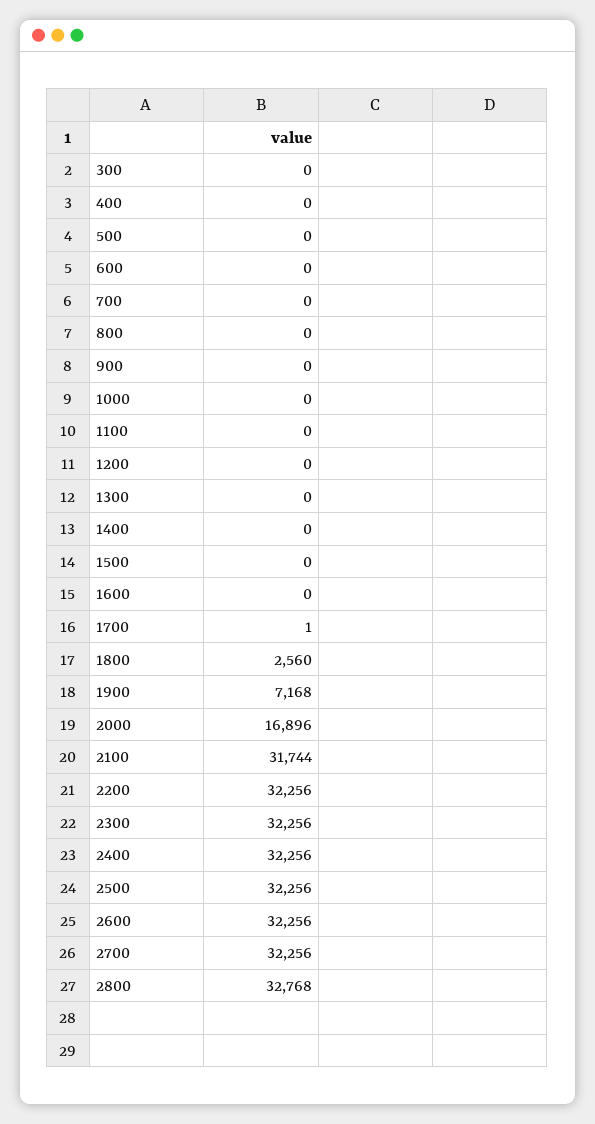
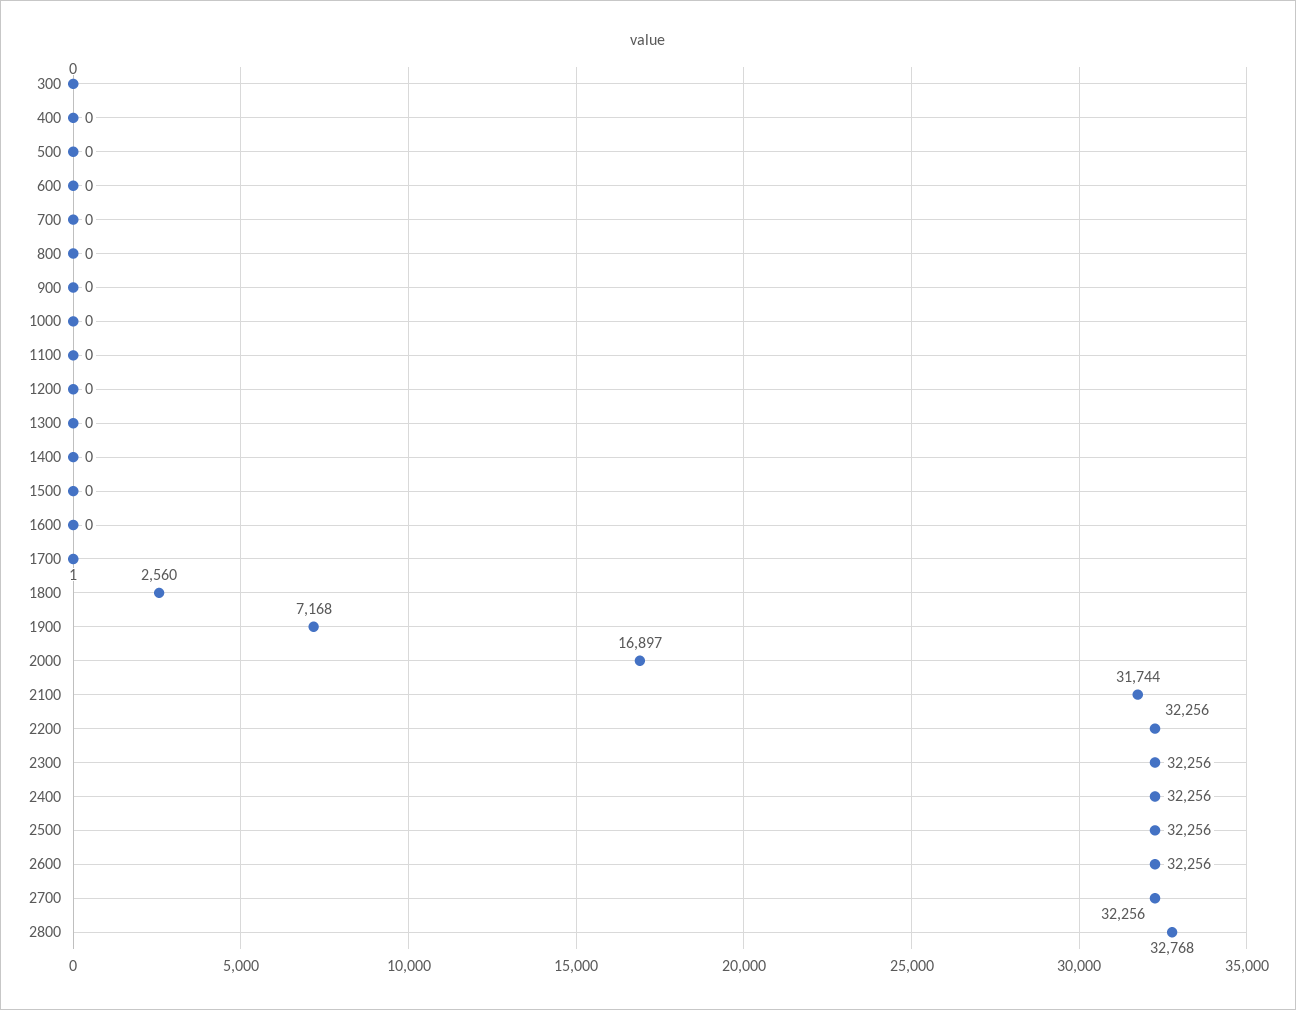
2000: 16896 -> 16897

